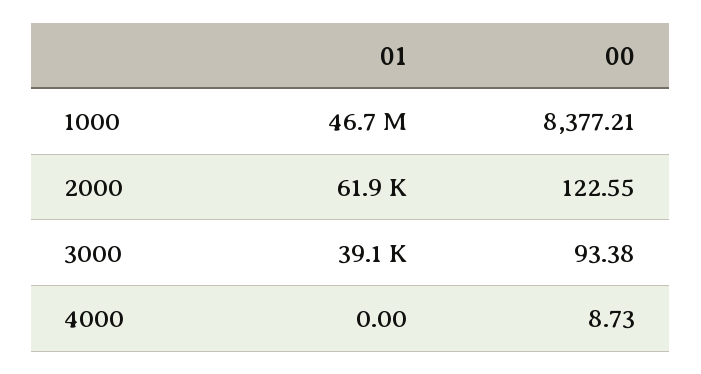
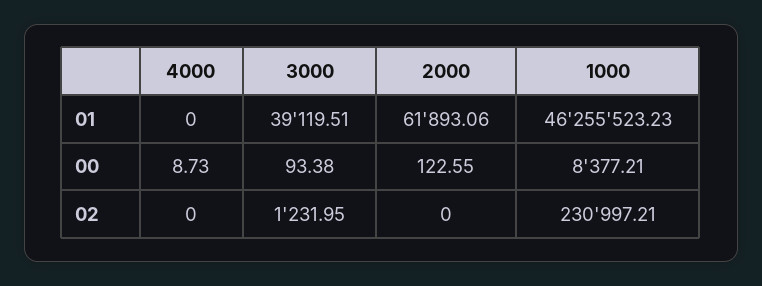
01, 1000: 46700000 -> 46255523.23
02, 4000: none -> 0
02, 3000: none -> 1231.95
02, 2000: none -> 0
02, 1000: none -> 230997.21

